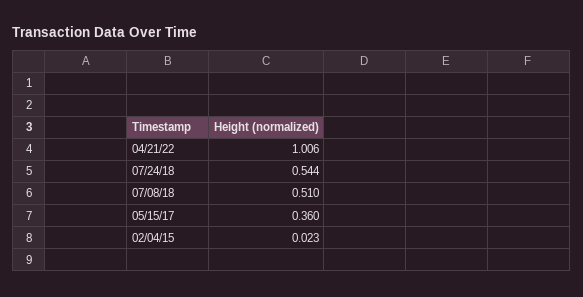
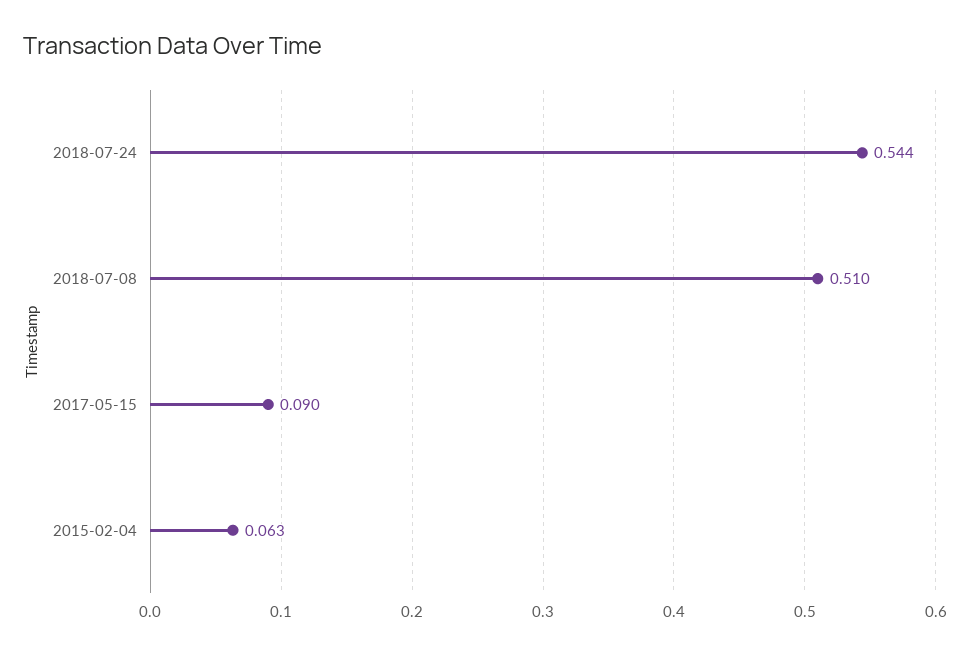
04/21/22: 1.006 -> none
05/15/17: 0.36 -> 0.09
02/04/15: 0.023 -> 0.063

